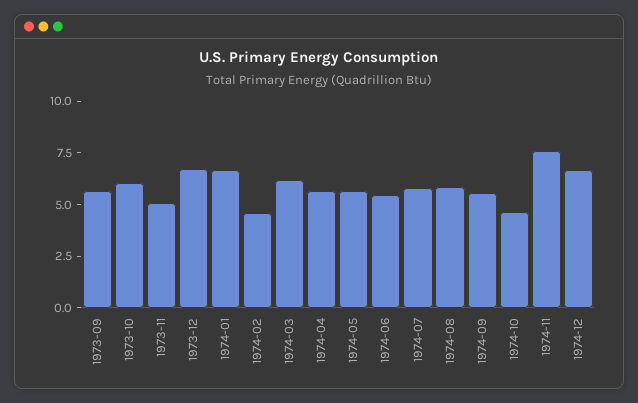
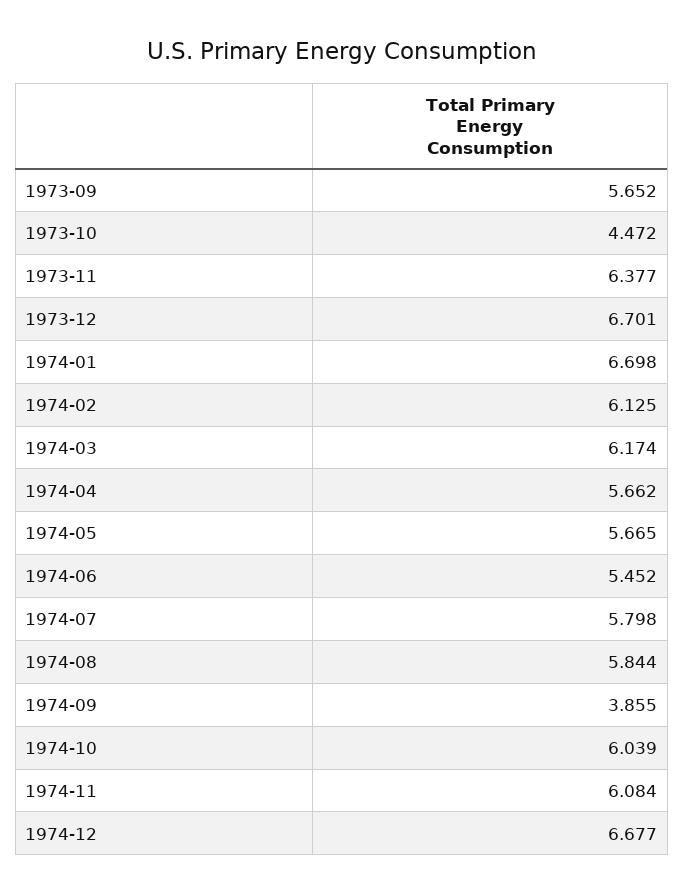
1973-10: 6 -> 4.472
1973-11: 5 -> 6.377
1974-02: 4.5 -> 6.125
1974-09: 5.5 -> 3.855
1974-10: 4.5 -> 6.039
1974-11: 7.5 -> 6.084

